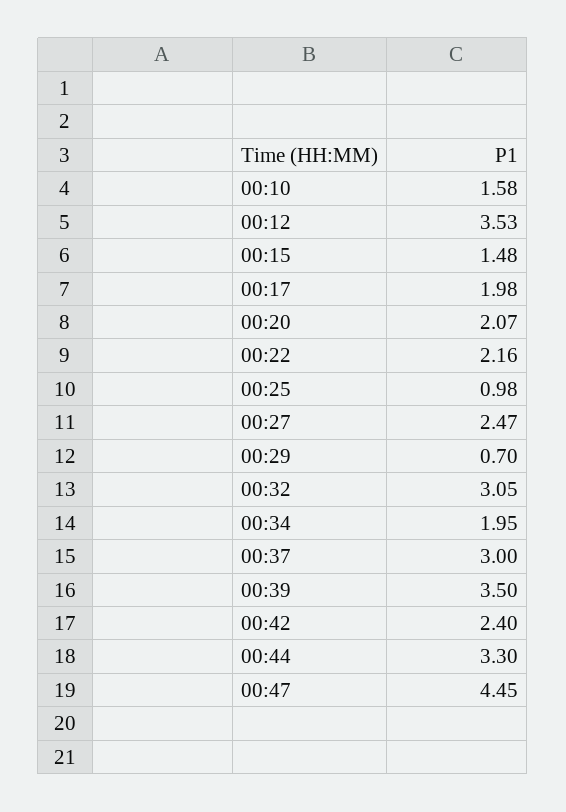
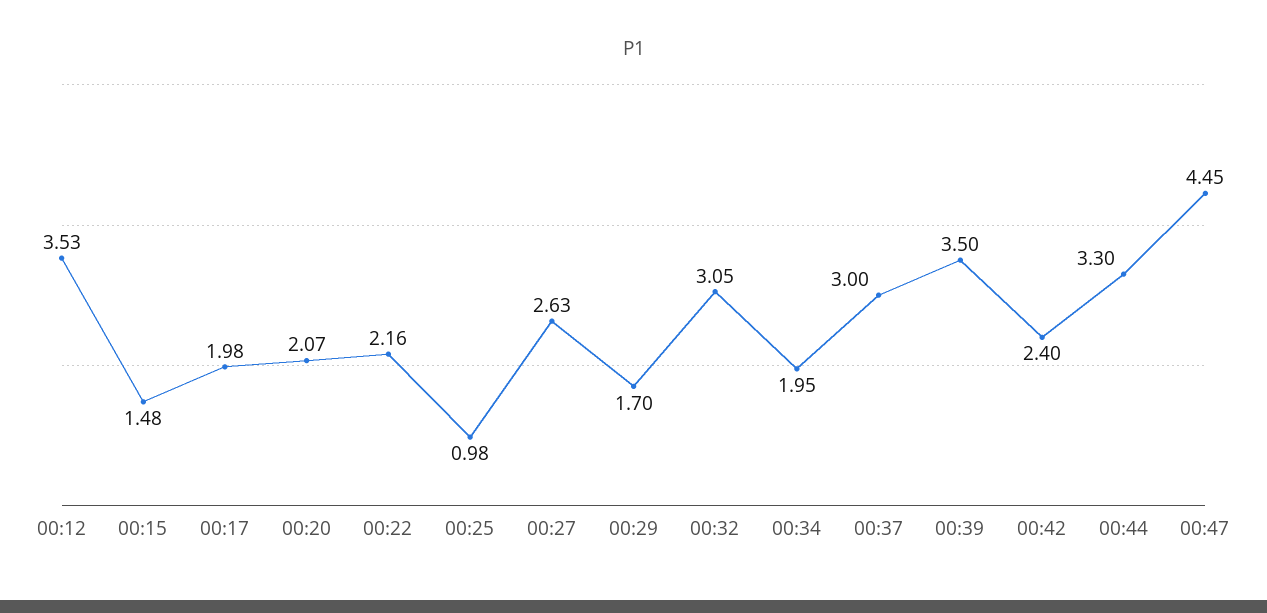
00:10: 1.58 -> none
00:27: 2.47 -> 2.63
00:29: 0.7 -> 1.7

